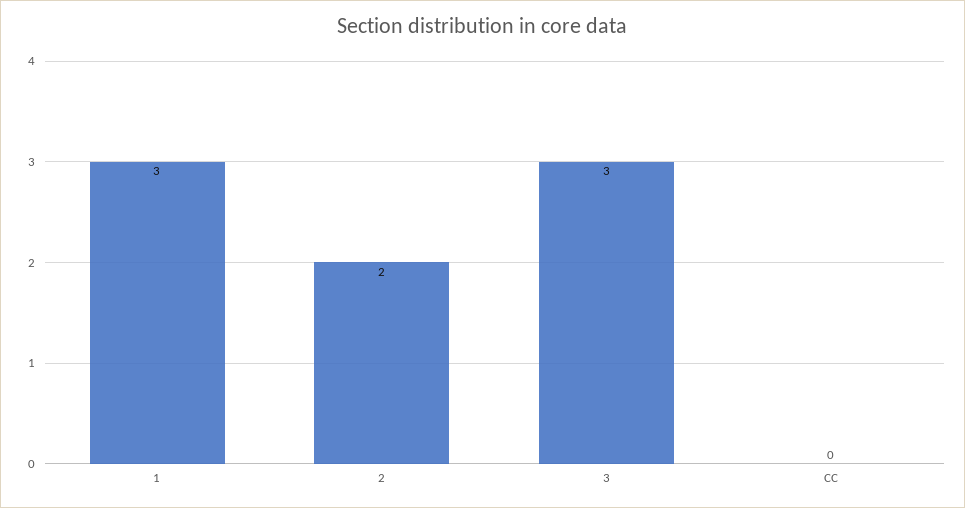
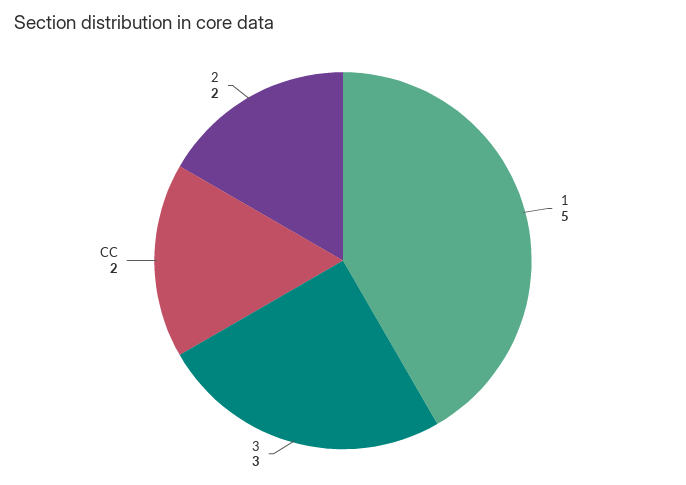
1: 3 -> 5
CC: 0 -> 2

